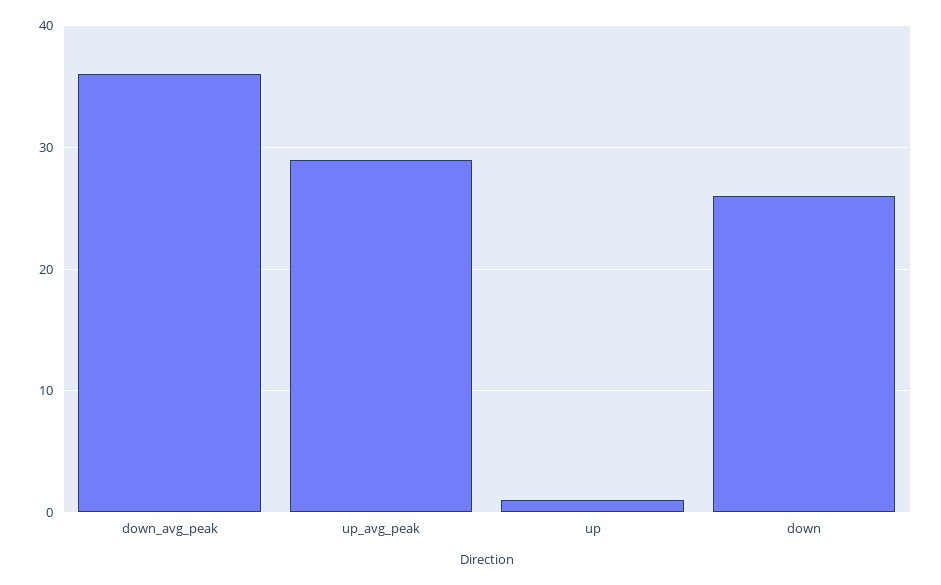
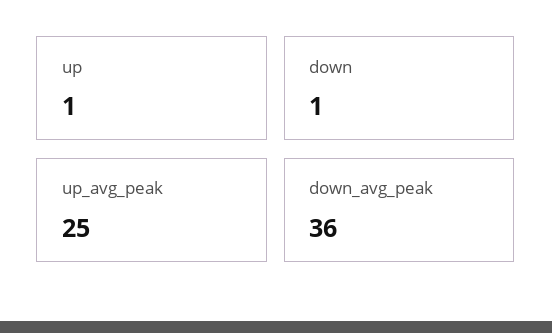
up_avg_peak: 29 -> 25
down: 26 -> 1

